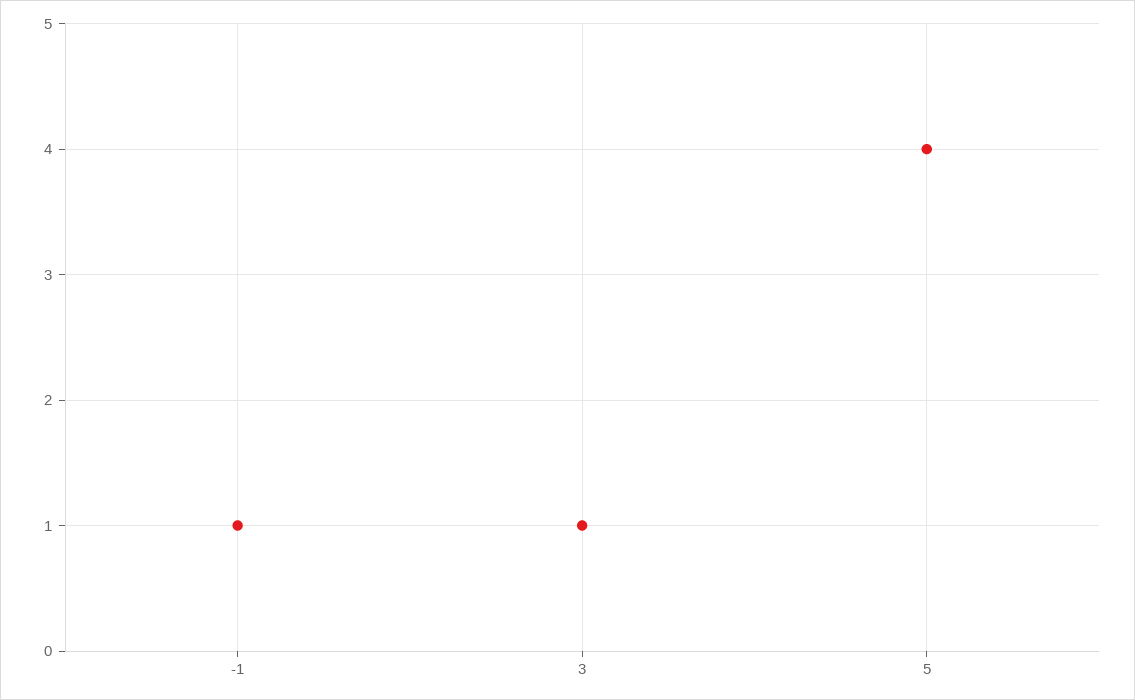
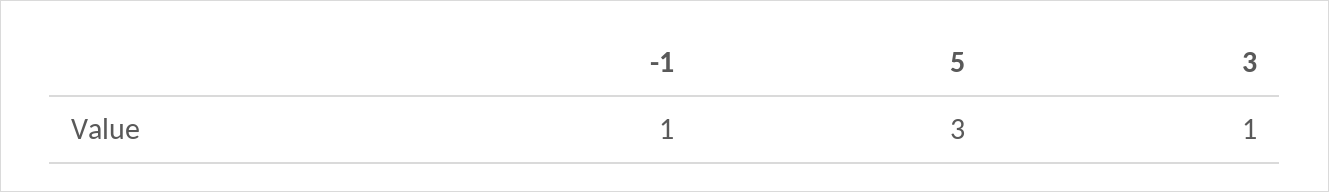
5: 4 -> 3

